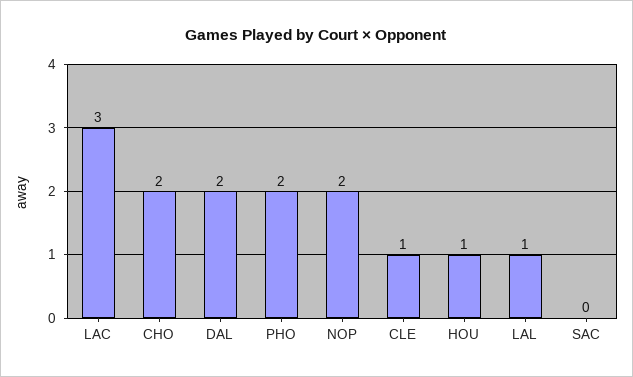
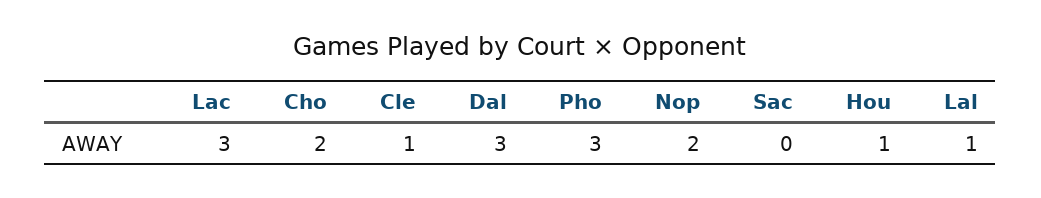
DAL: 2 -> 3
PHO: 2 -> 3

